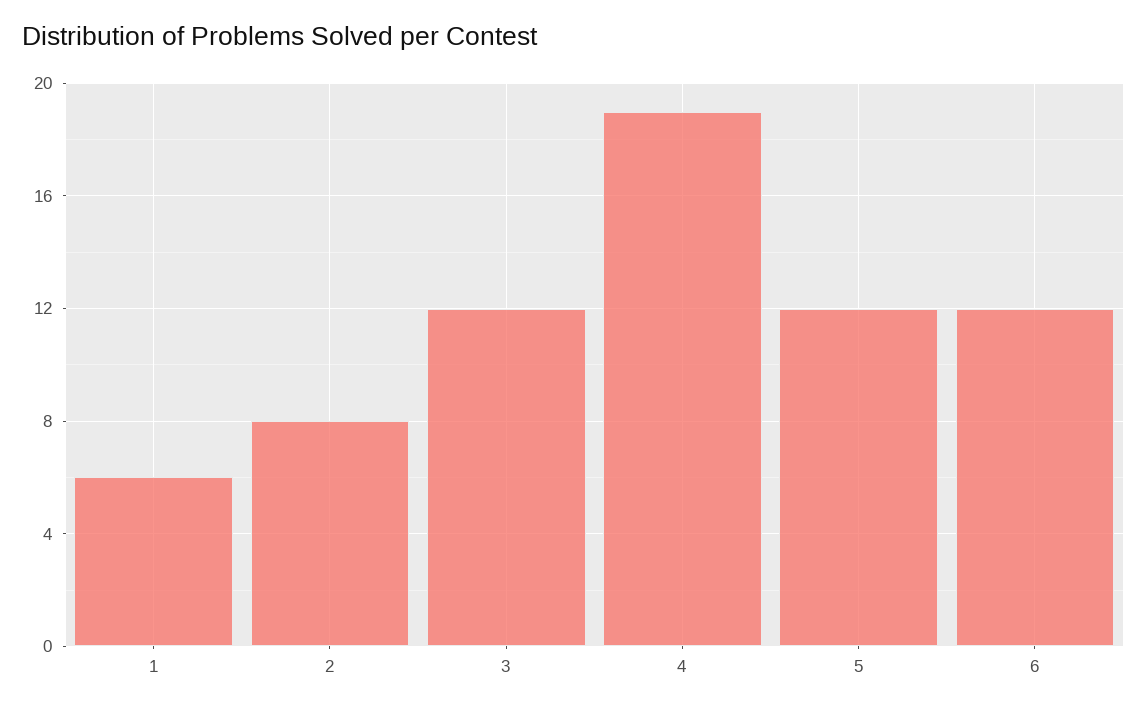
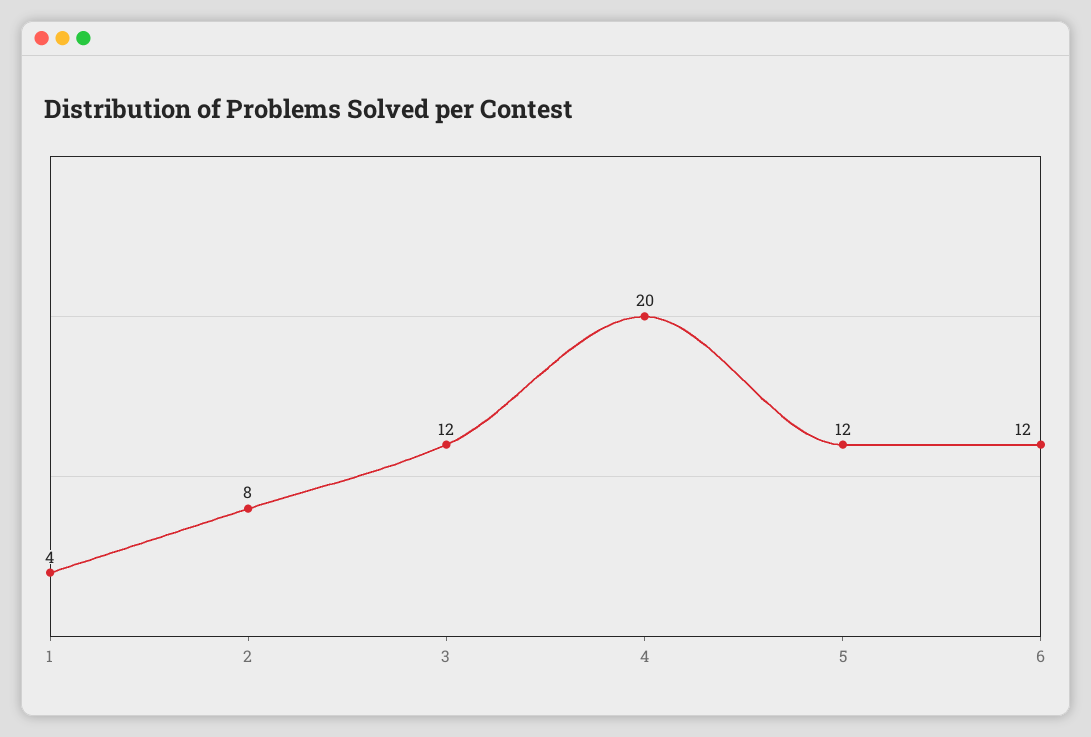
1: 6 -> 4
4: 19 -> 20

